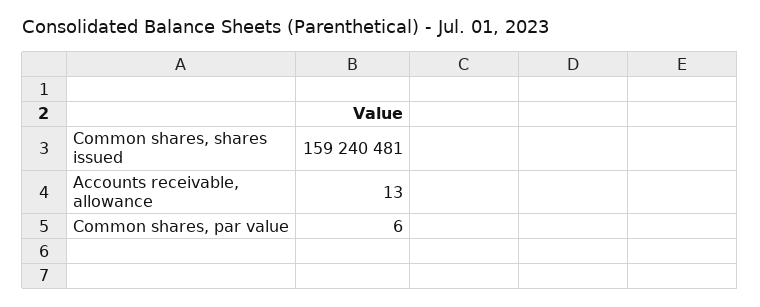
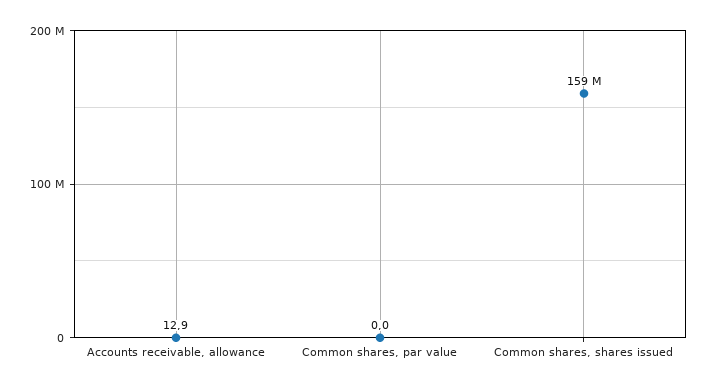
Common shares, par value: 6 -> 0

